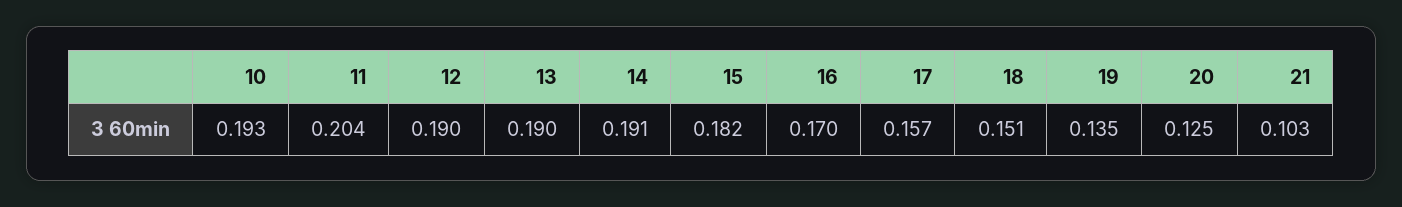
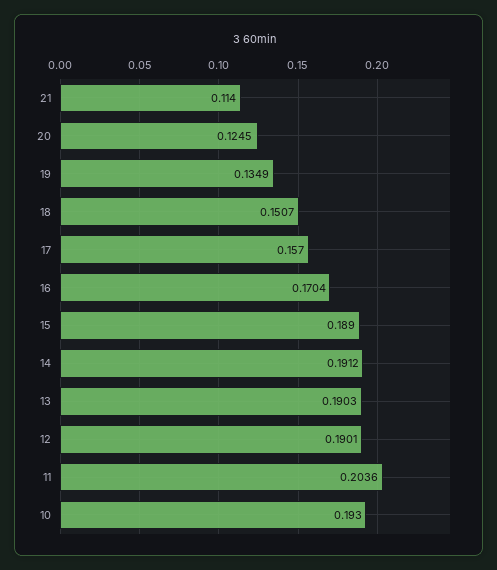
15: 0.182 -> 0.189
21: 0.103 -> 0.114

